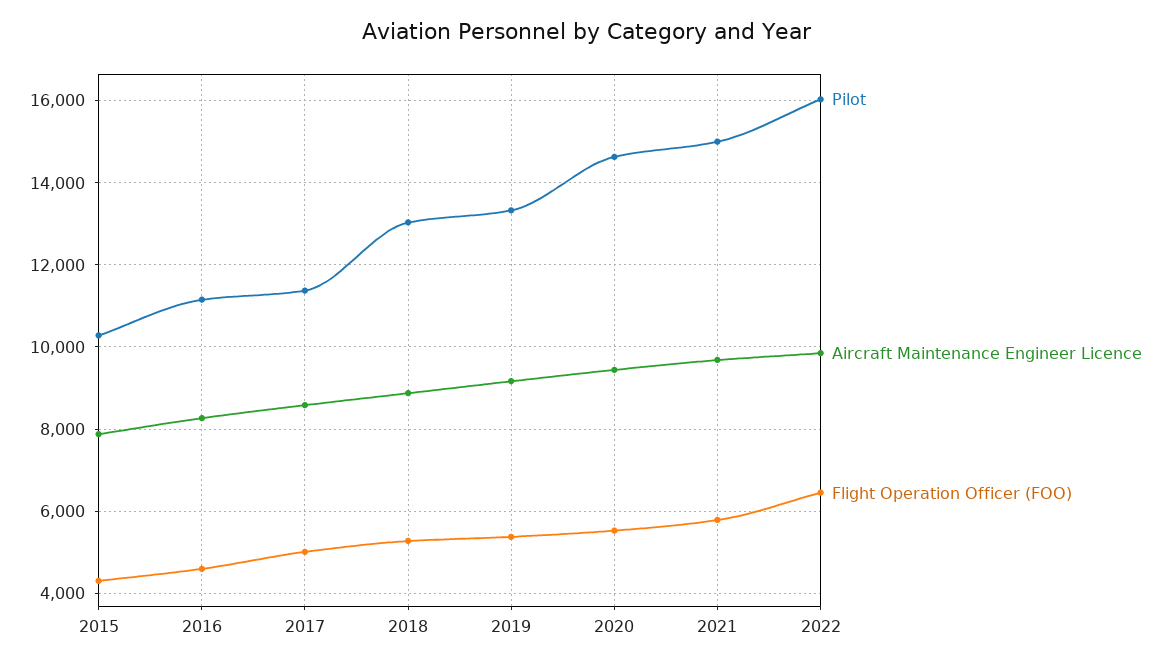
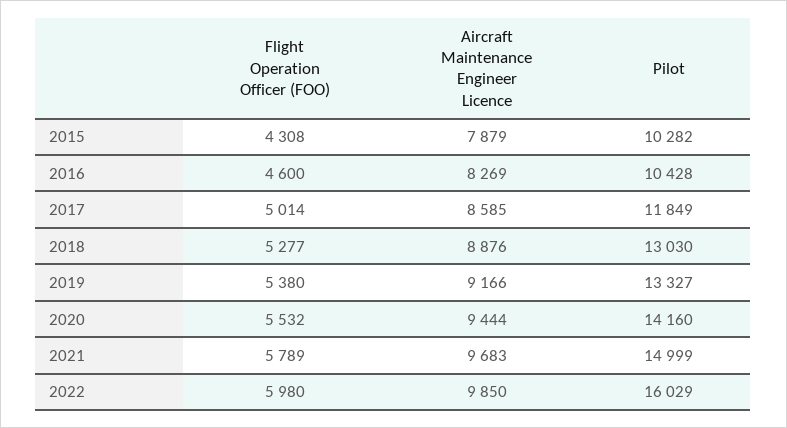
Pilot, 2016: 11200 -> 10428
Pilot, 2017: 11400 -> 11849
Pilot, 2020: 14600 -> 14160
Flight Operation Officer (FOO), 2022: 6400 -> 5980

